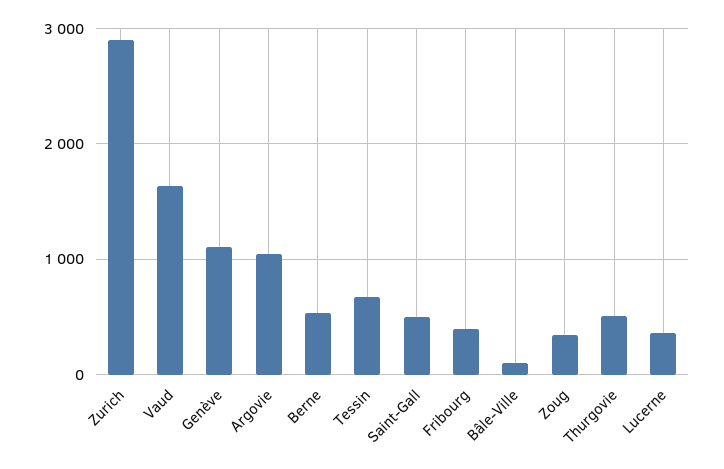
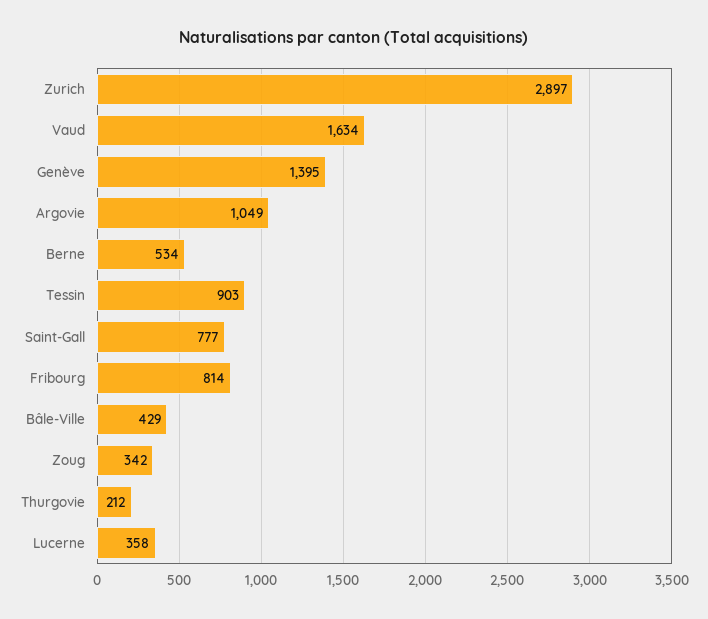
Genève: 1100 -> 1395
Tessin: 700 -> 903
Saint-Gall: 500 -> 777
Fribourg: 400 -> 814
Bâle-Ville: 100 -> 429
Thurgovie: 500 -> 212

